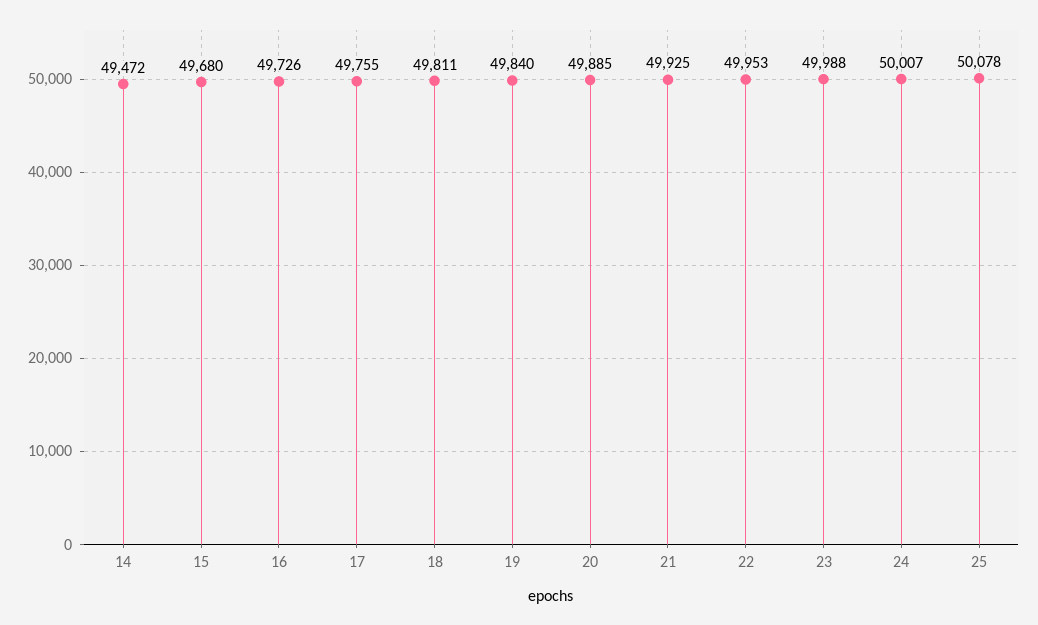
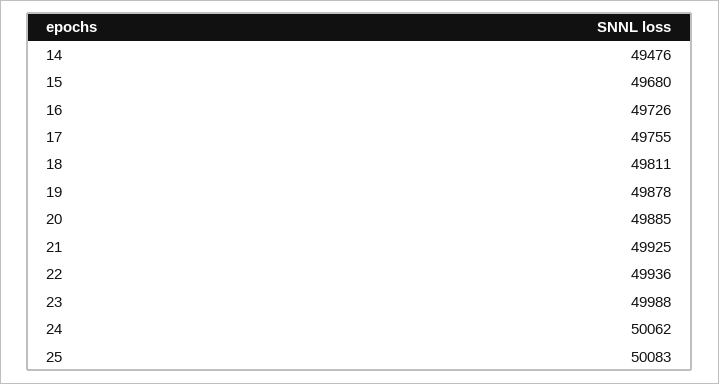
14: 49472 -> 49476
19: 49840 -> 49878
22: 49953 -> 49936
24: 50007 -> 50062
25: 50078 -> 50083

